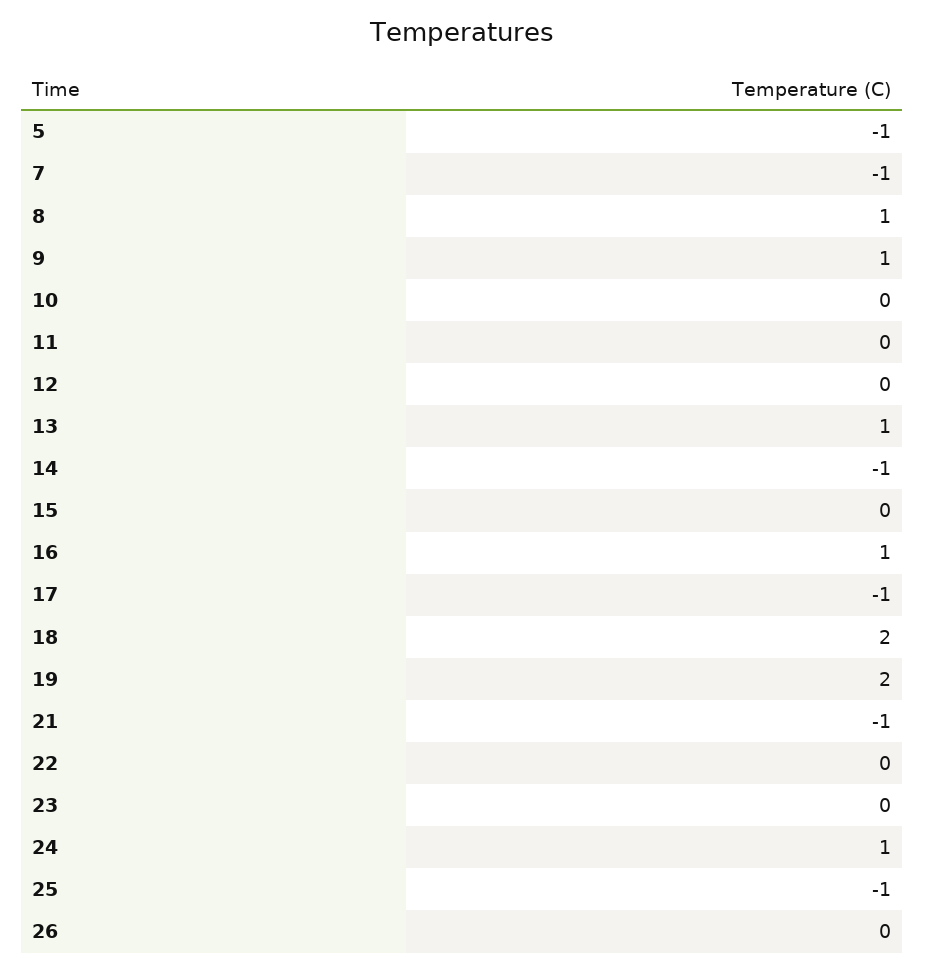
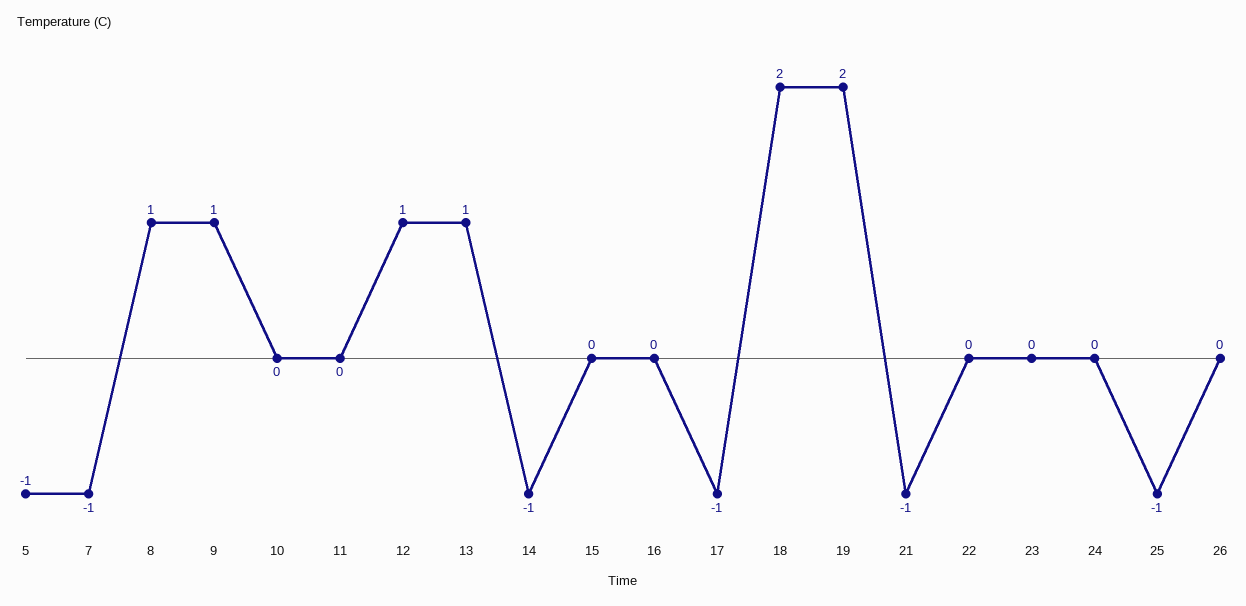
12: 0 -> 1
16: 1 -> 0
24: 1 -> 0

